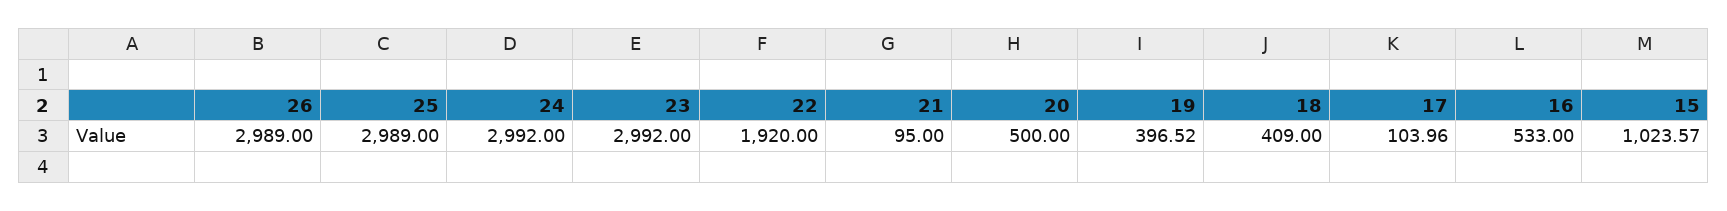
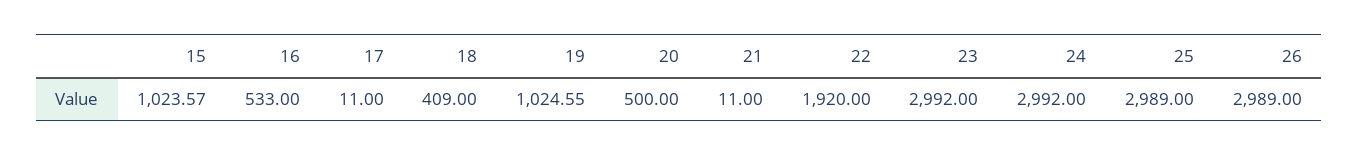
21: 95 -> 11
19: 396.52 -> 1024.55
17: 103.96 -> 11

